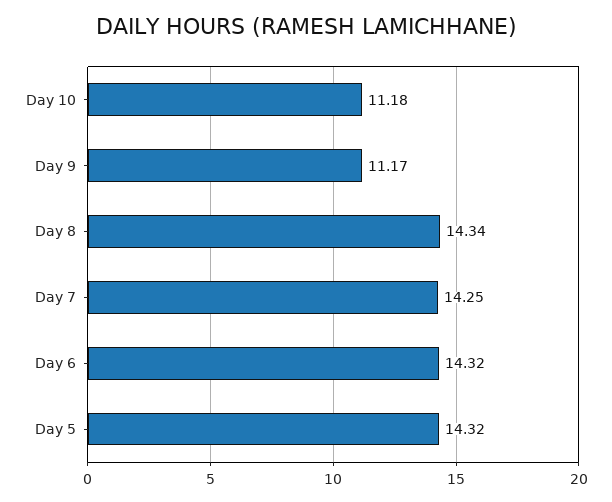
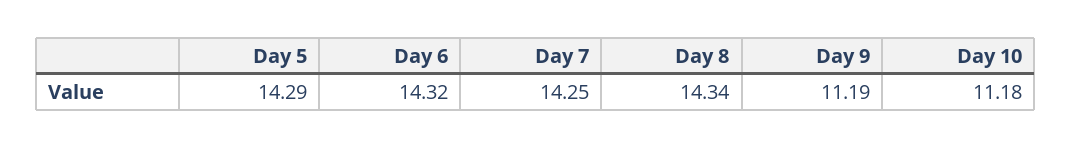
Day 9: 11.17 -> 11.19
Day 5: 14.32 -> 14.29

